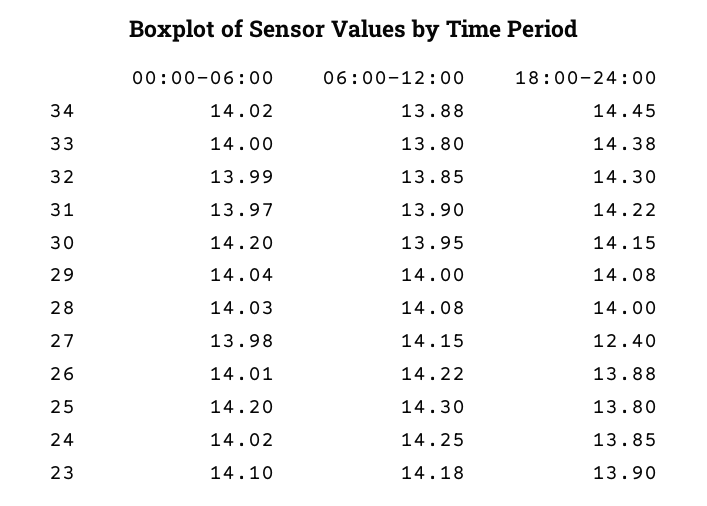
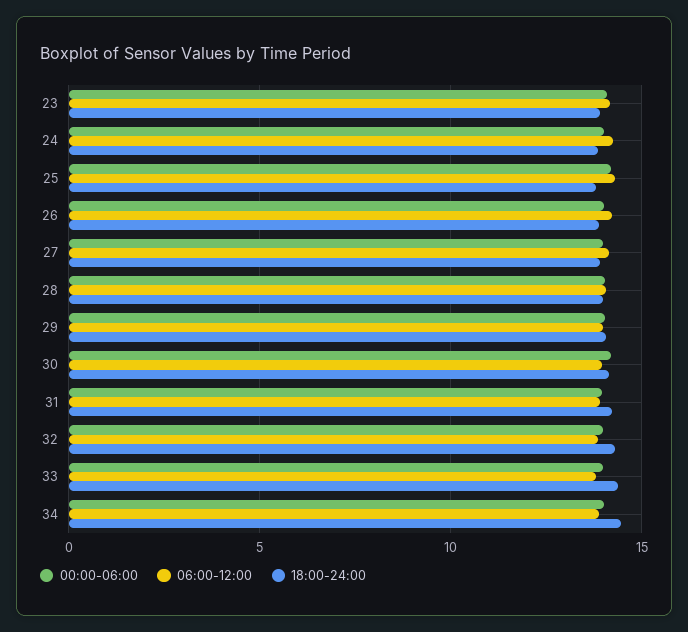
18:00-24:00, 27: 12.4 -> 14

